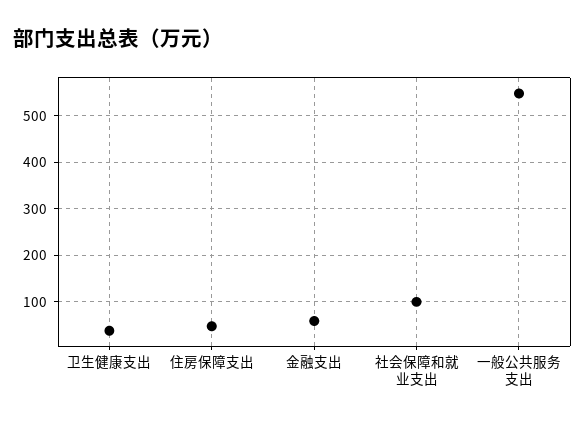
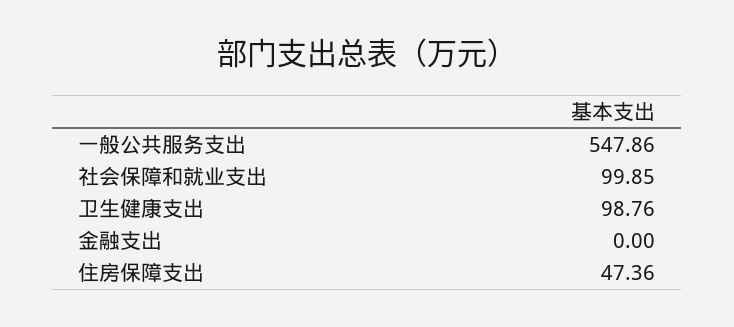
卫生健康支出: 40 -> 98.76
金融支出: 60 -> 0

